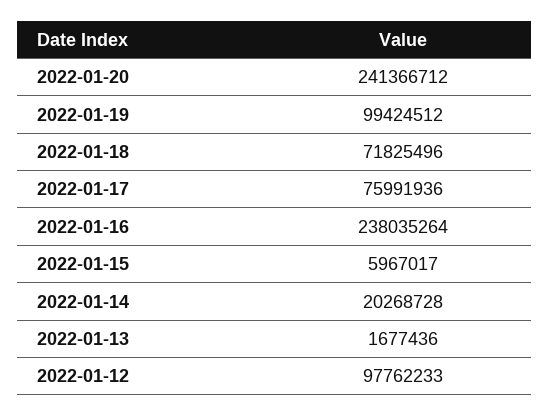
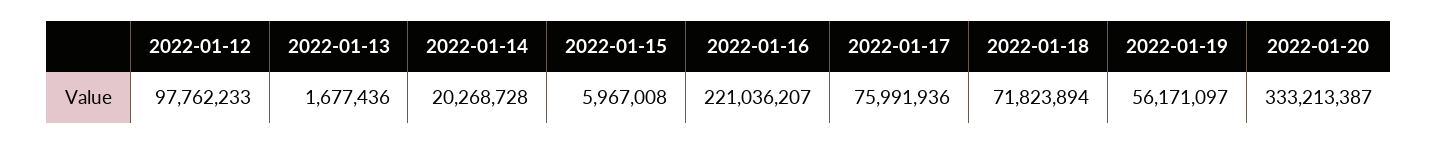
2022-01-20: 241366712 -> 333213387
2022-01-19: 99424512 -> 56171097
2022-01-18: 71825496 -> 71823894
2022-01-16: 238035264 -> 221036207
2022-01-15: 5967017 -> 5967008

